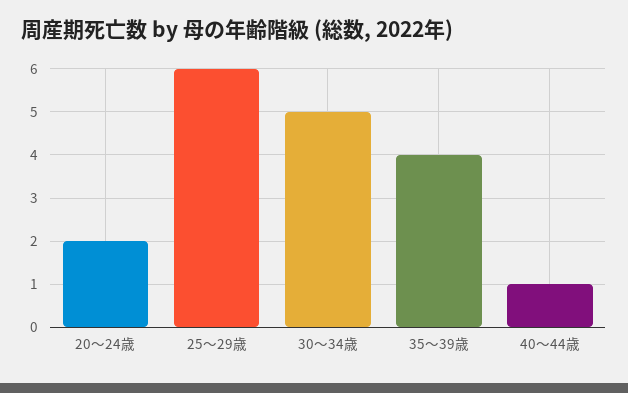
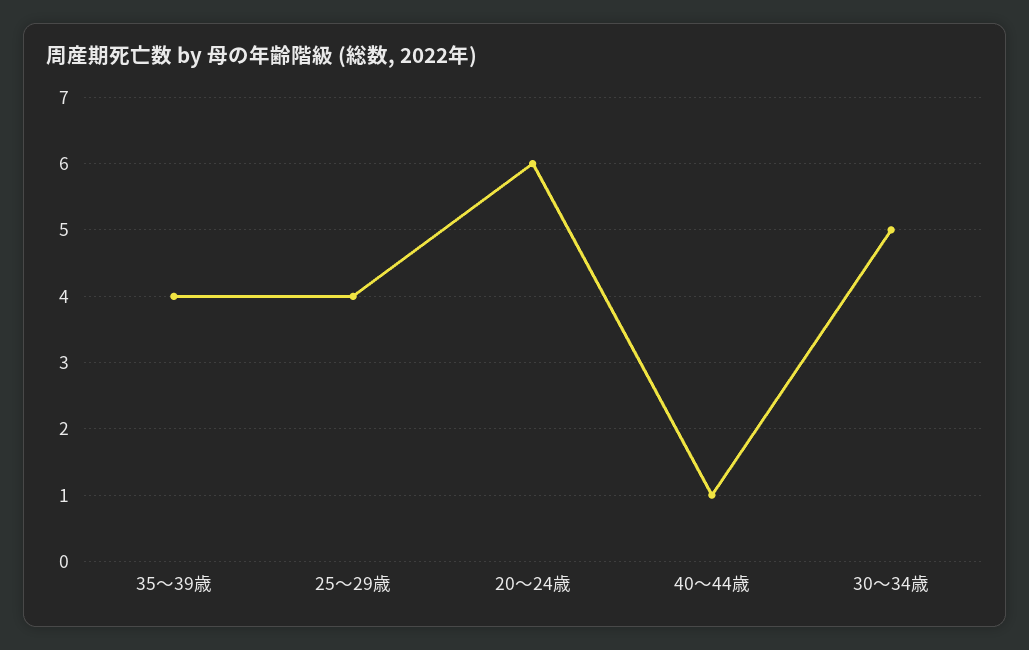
20～24歳: 2 -> 6
25～29歳: 6 -> 4

